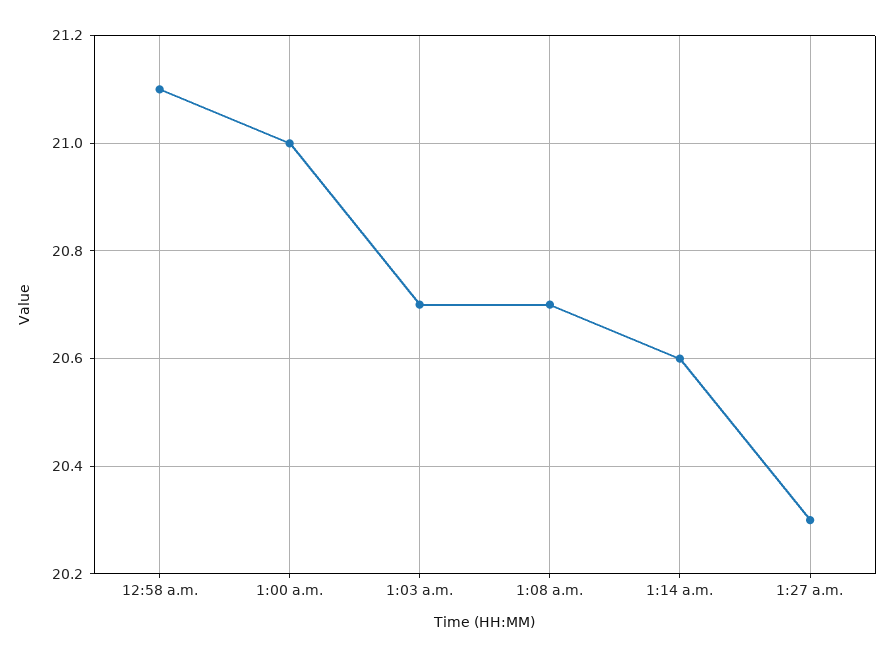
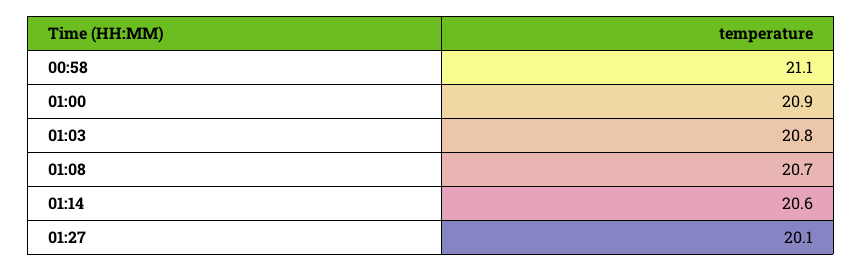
1:00 a.m.: 21 -> 20.9
1:03 a.m.: 20.7 -> 20.8
1:27 a.m.: 20.3 -> 20.1

